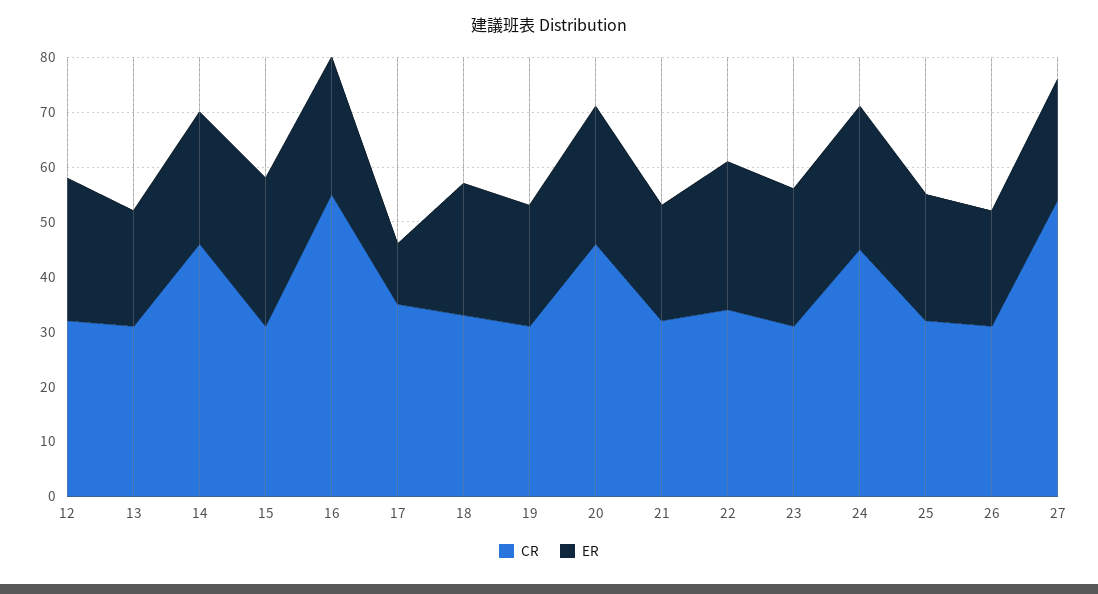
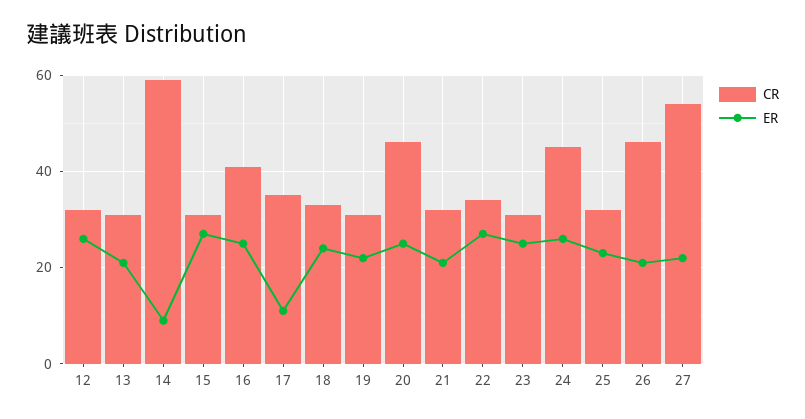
CR, 14: 45 -> 60
ER, 14: 25 -> 10
CR, 16: 55 -> 40
CR, 26: 30 -> 45

